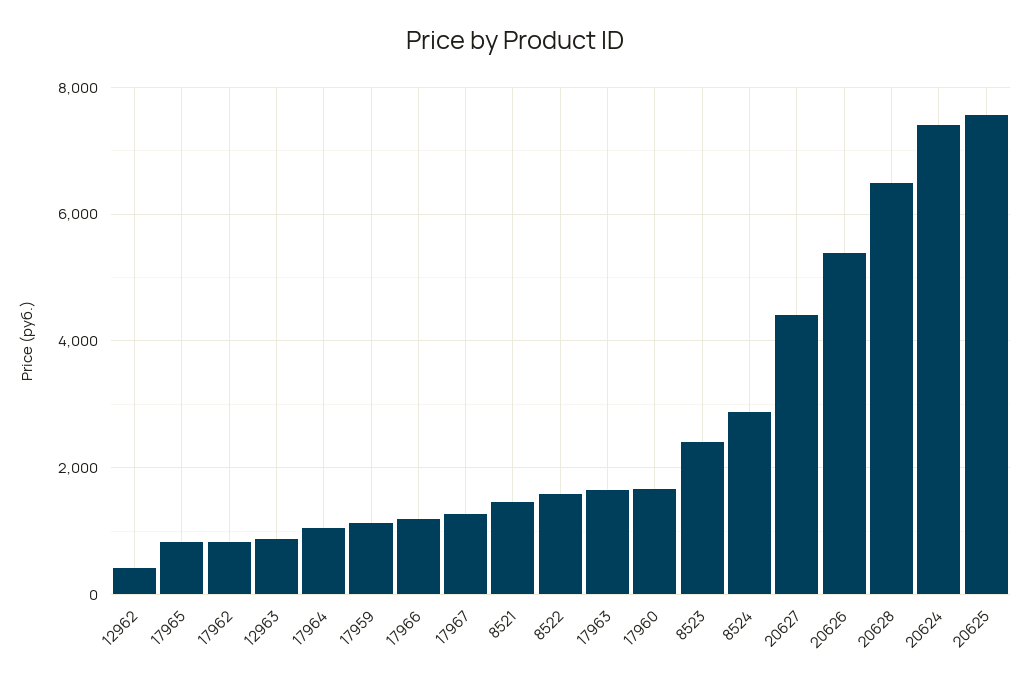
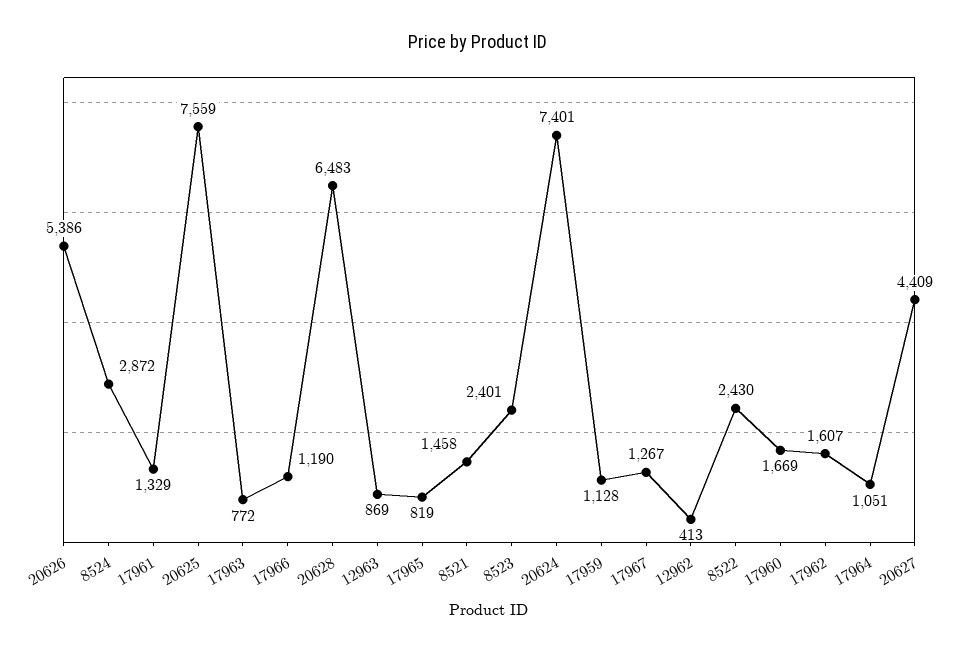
17962: 800 -> 1607
8522: 1600 -> 2430
17963: 1600 -> 772
17961: none -> 1329

